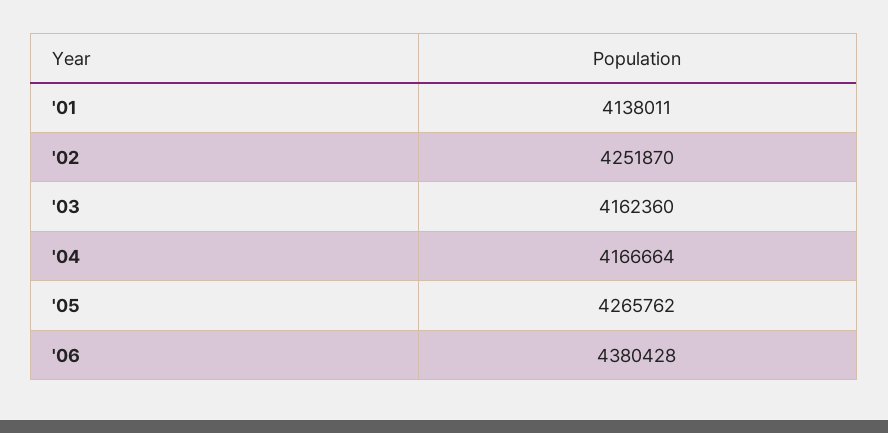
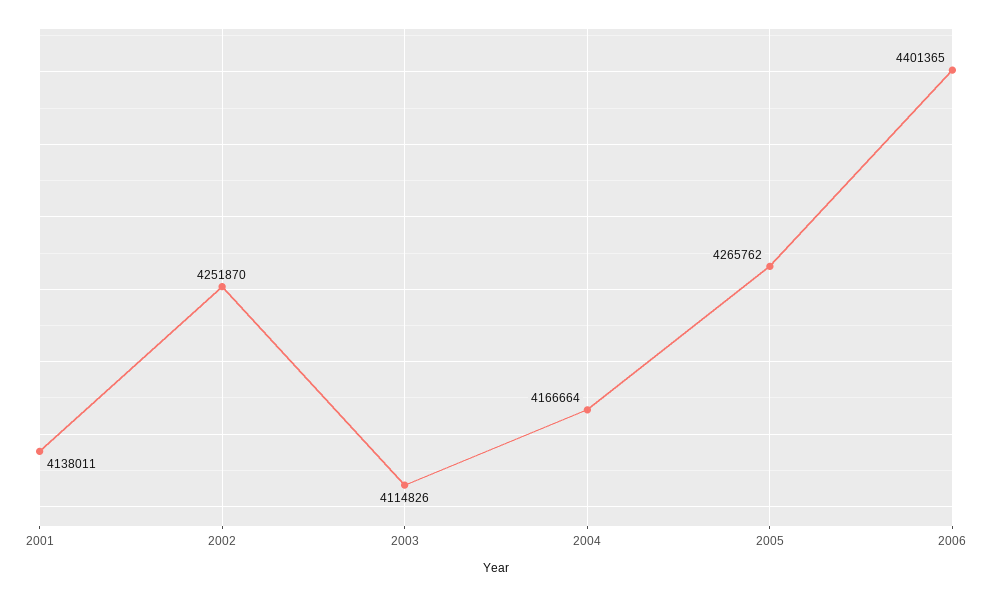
'03: 4162360 -> 4114826
'06: 4380428 -> 4401365

